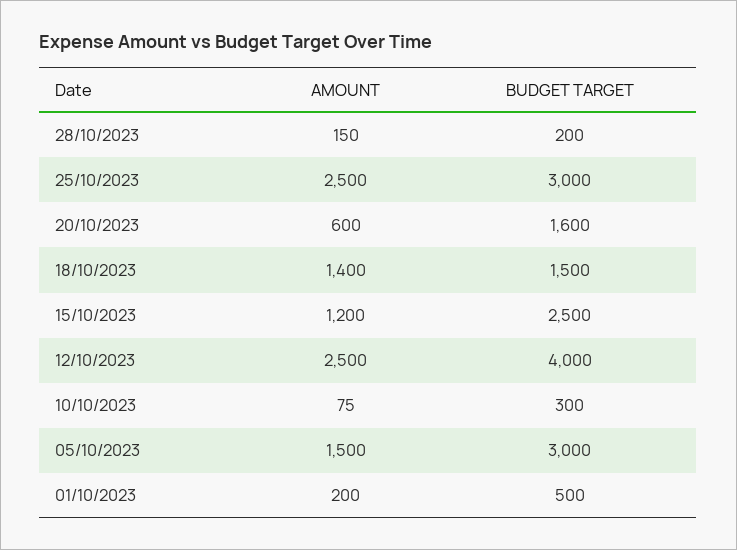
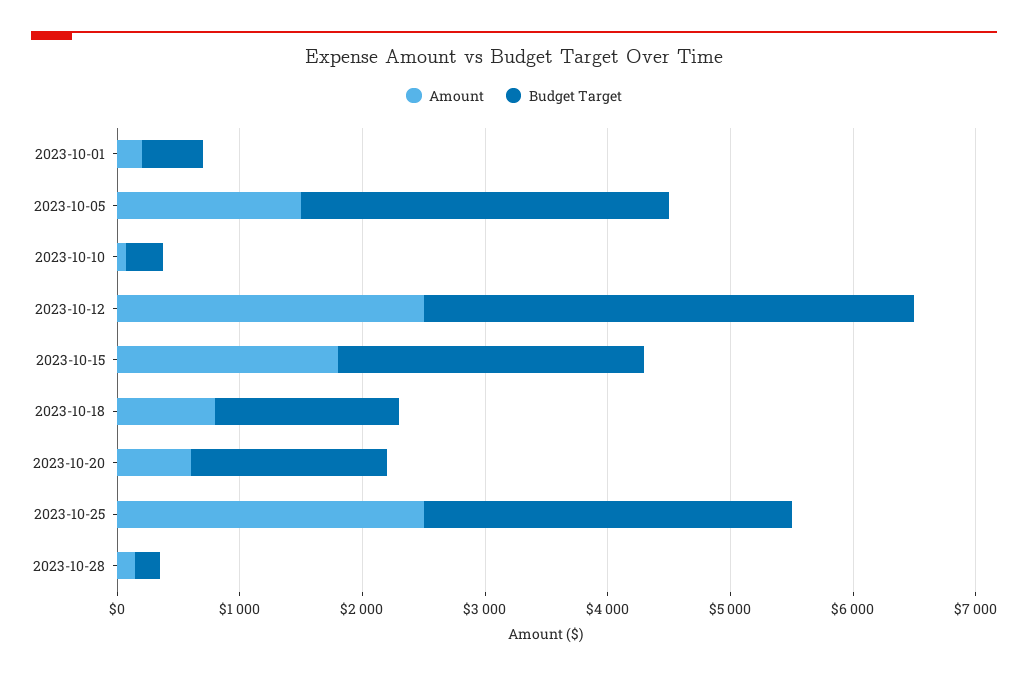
AMOUNT, 18/10/2023: 1400 -> 800
AMOUNT, 15/10/2023: 1200 -> 1800

